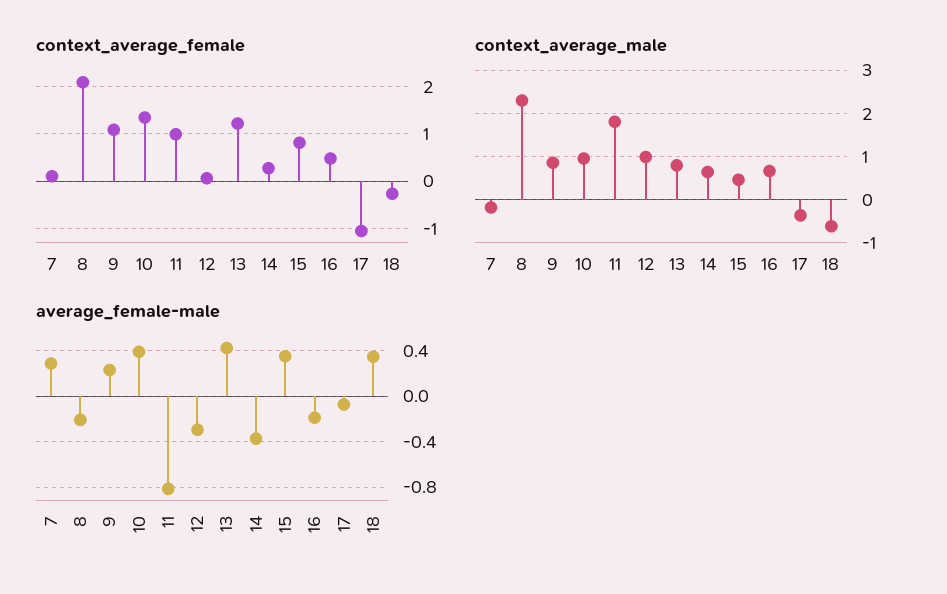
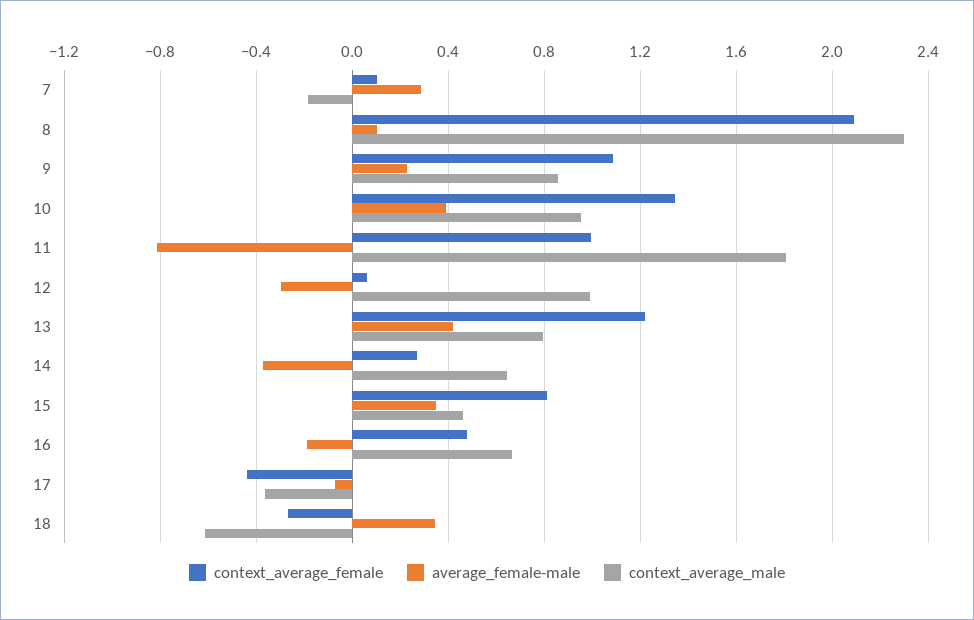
context_average_female, 17: -1 -> -0.45
average_female-male, 8: -0.2 -> 0.1

